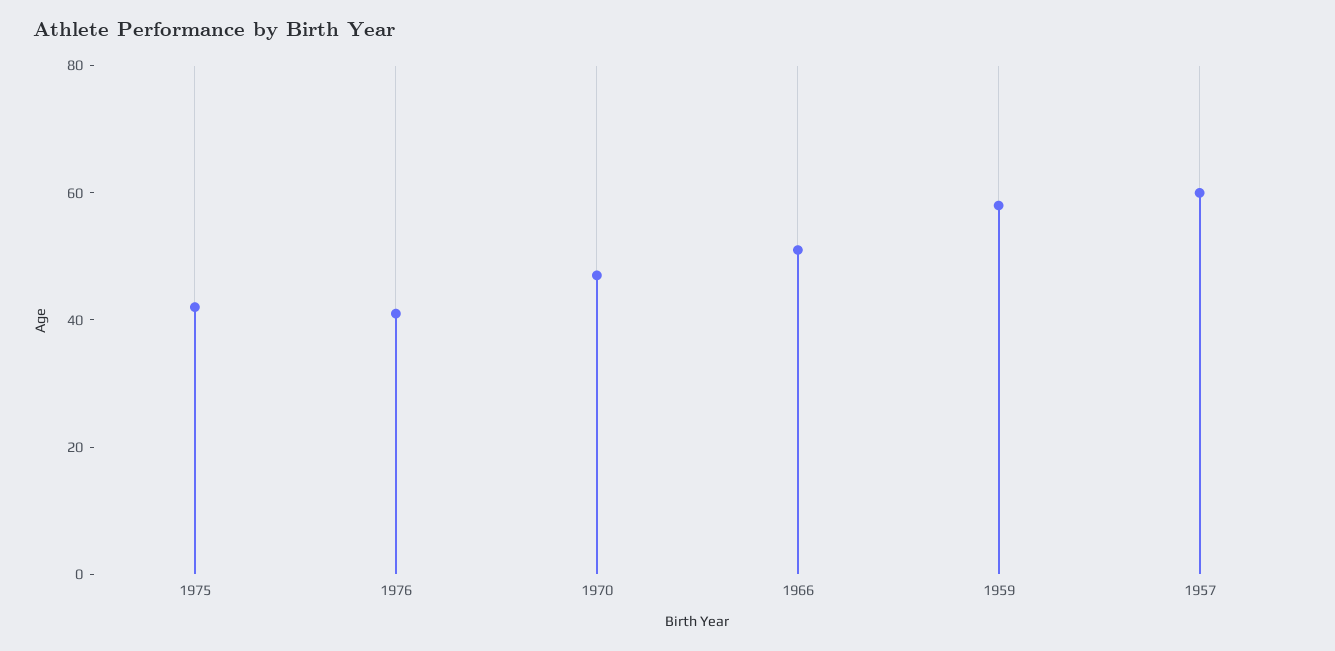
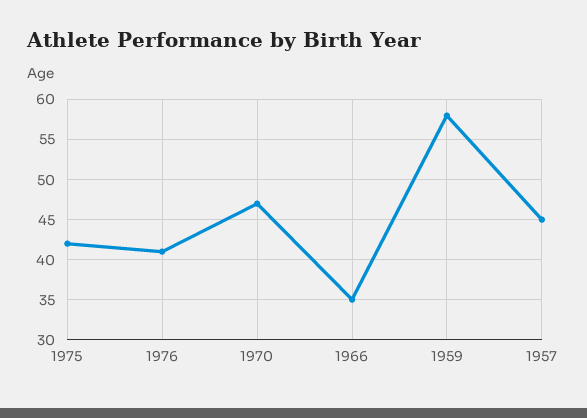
1966: 50 -> 35
1957: 60 -> 45

